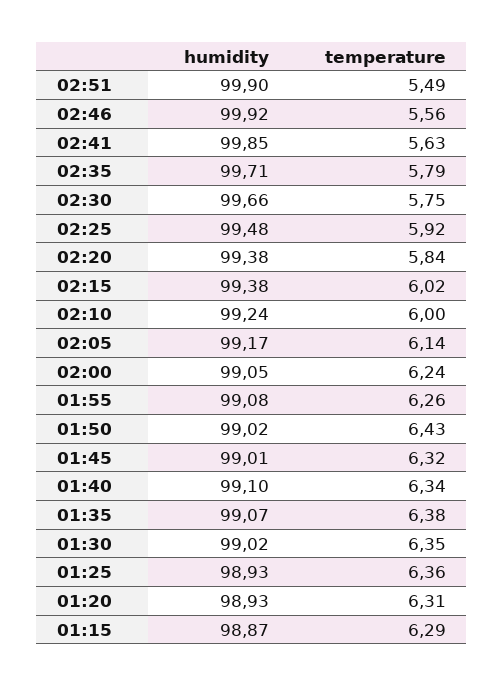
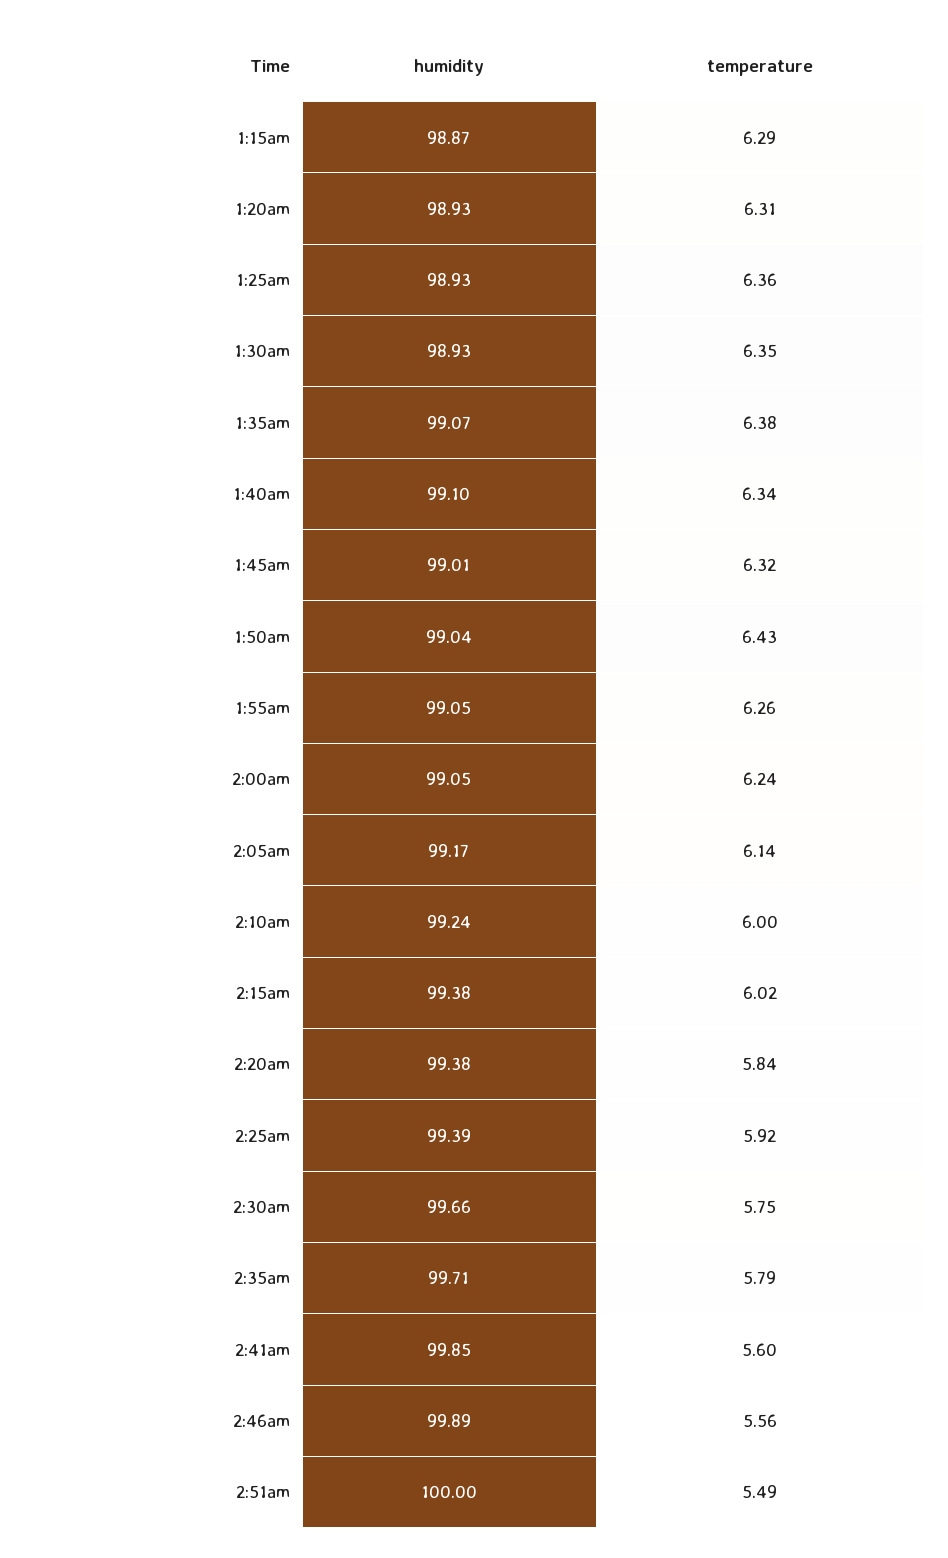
humidity, 02:51: 99.9 -> 100
humidity, 02:46: 99.92 -> 99.89
temperature, 02:41: 5.63 -> 5.6
humidity, 02:25: 99.48 -> 99.39
humidity, 01:55: 99.08 -> 99.05
humidity, 01:50: 99.02 -> 99.04
humidity, 01:30: 99.02 -> 98.93

